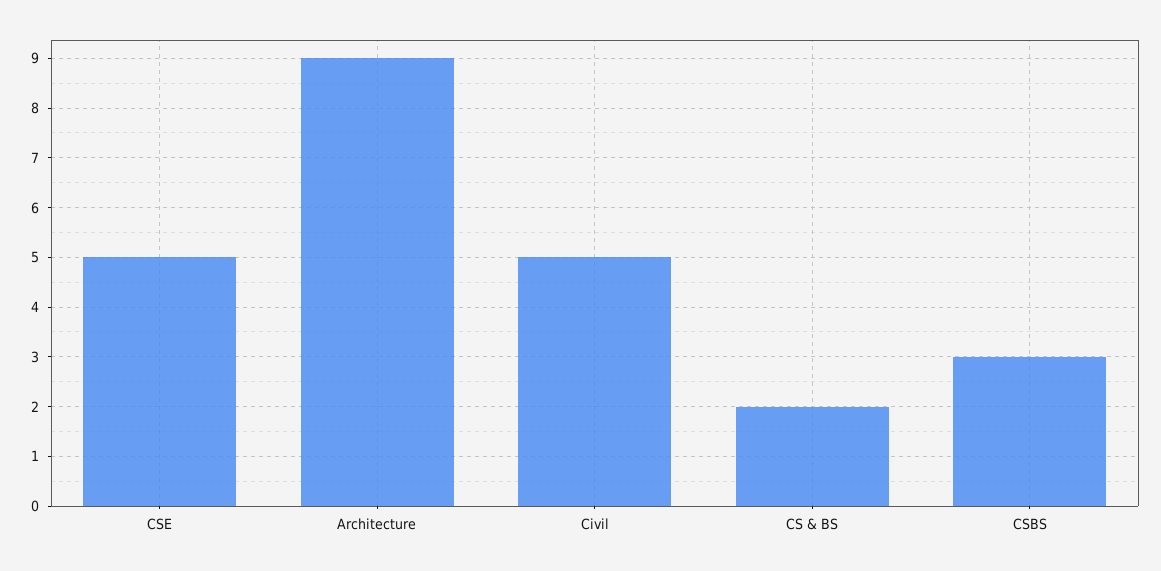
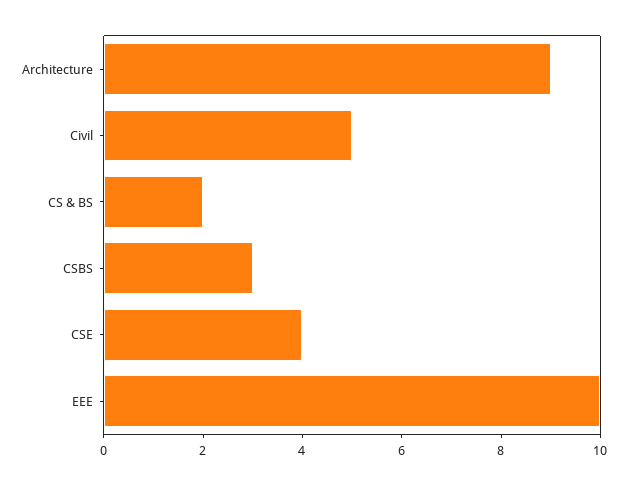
CSE: 5 -> 4
EEE: none -> 10

